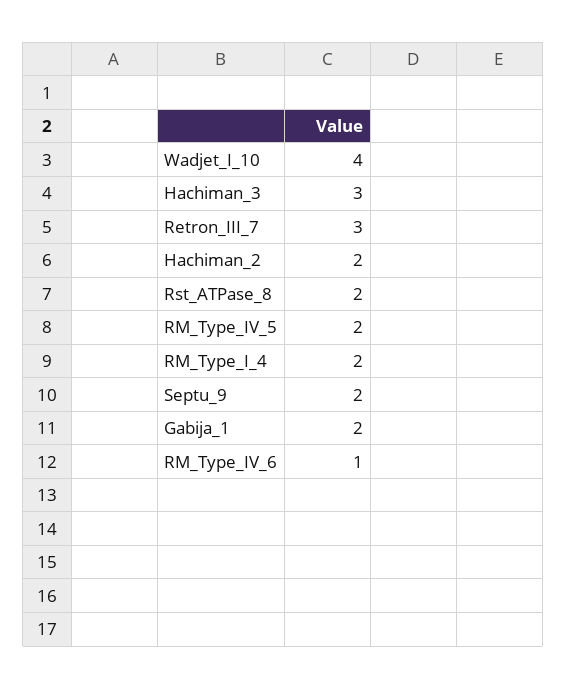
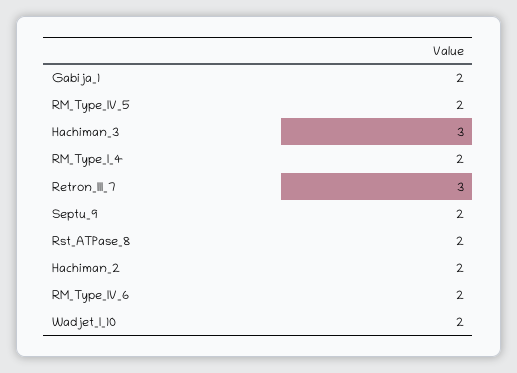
Wadjet_I_10: 4 -> 2
RM_Type_IV_6: 1 -> 2

